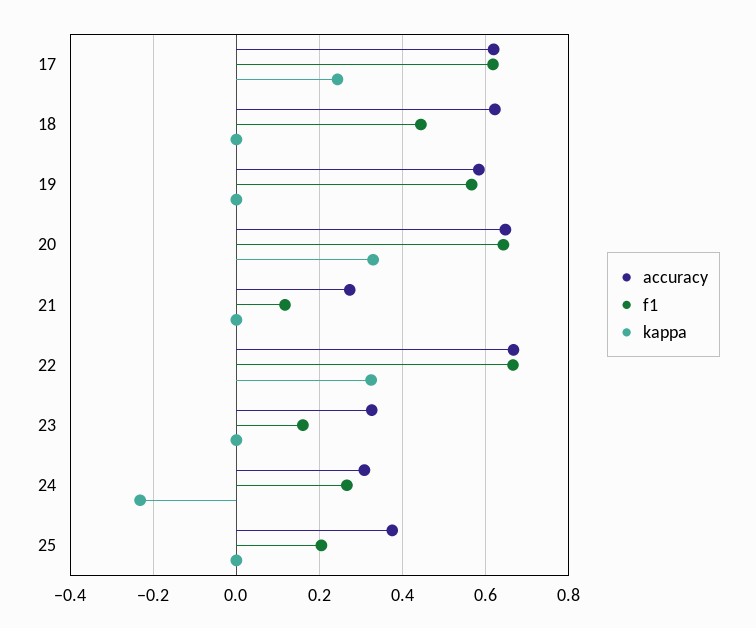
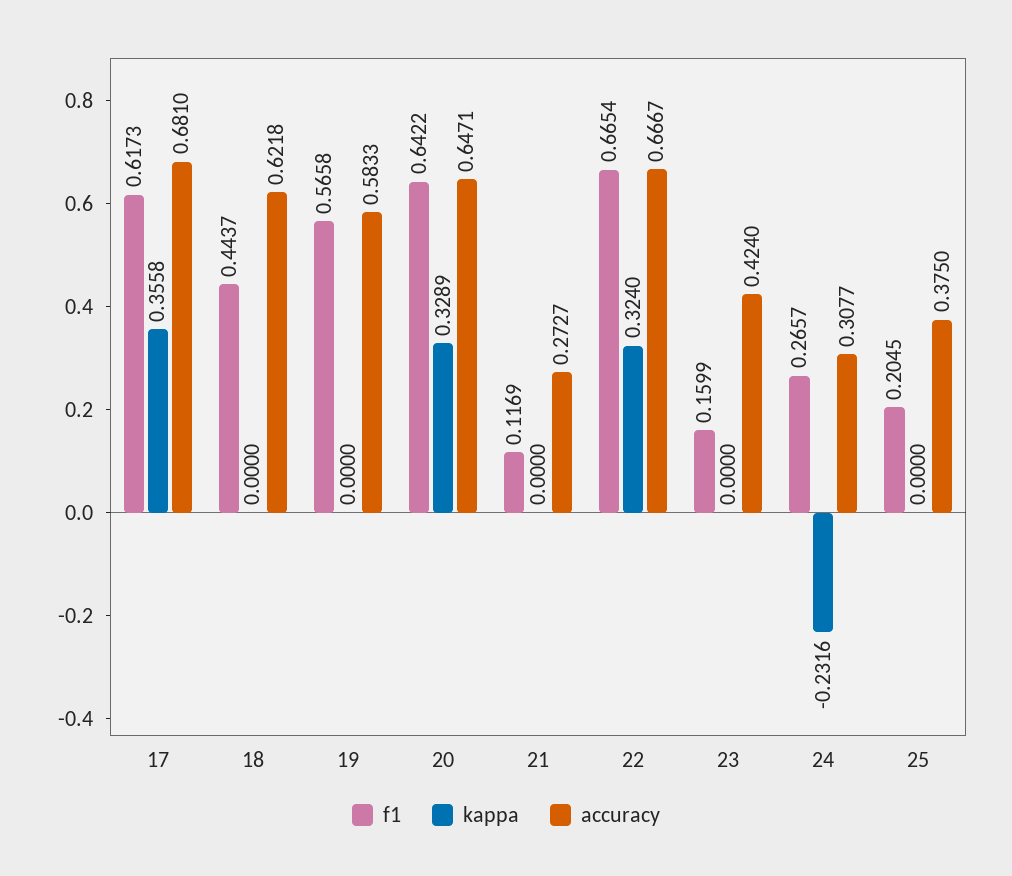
accuracy, 17: 0.62 -> 0.681
kappa, 17: 0.24 -> 0.3558
accuracy, 23: 0.32 -> 0.424

